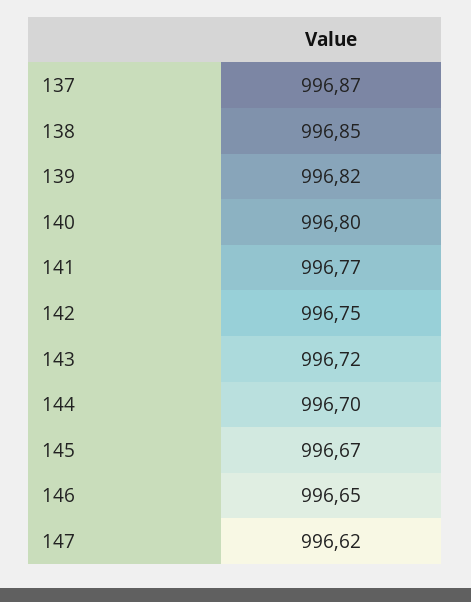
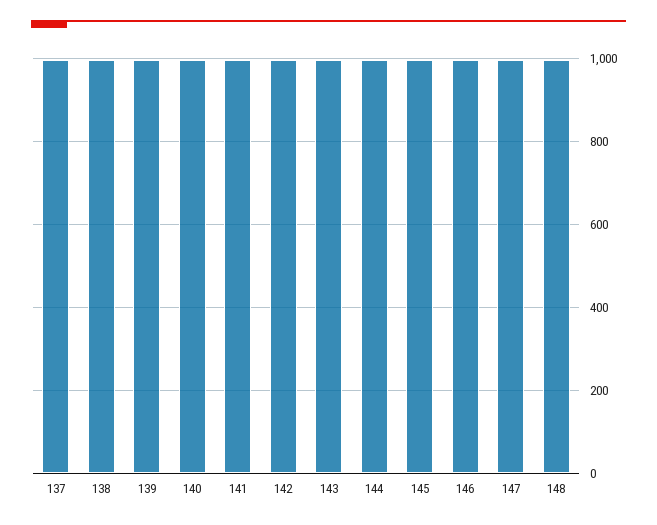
148: none -> 1000

